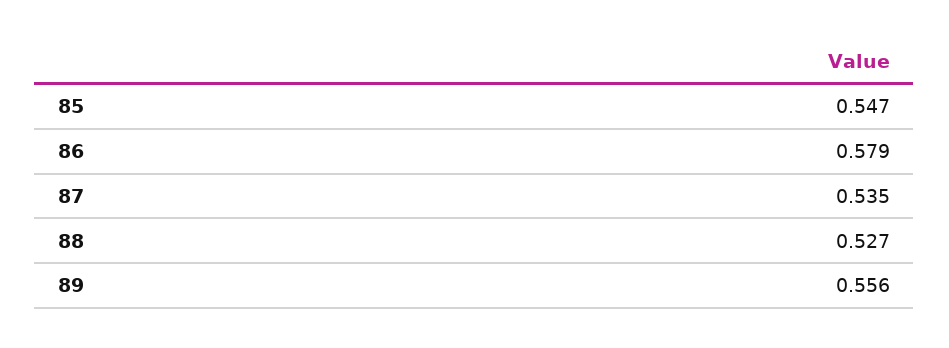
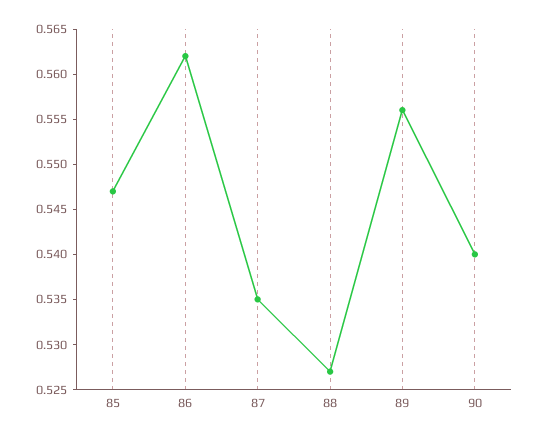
86: 0.579 -> 0.562
90: none -> 0.54

